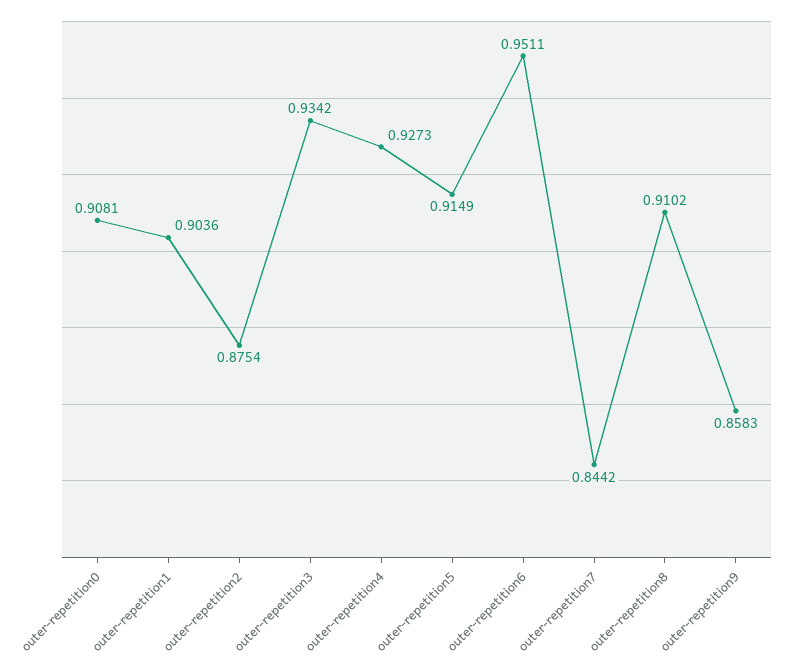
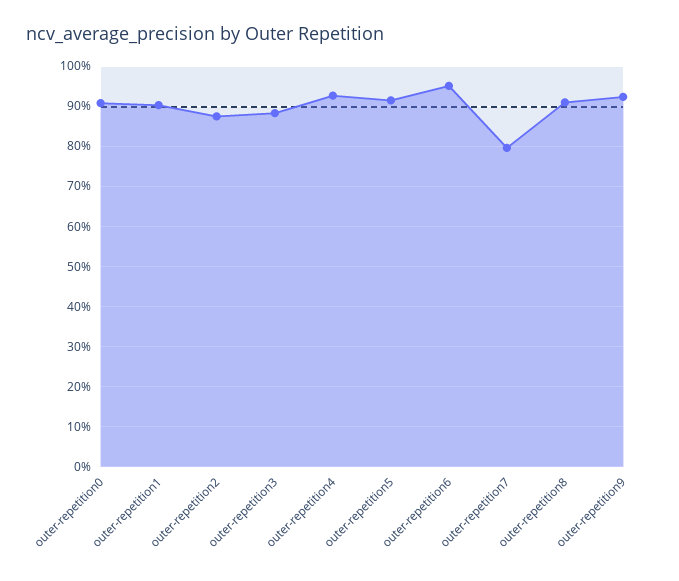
outer-repetition3: 0.9342 -> 0.88
outer-repetition7: 0.8442 -> 0.8
outer-repetition9: 0.8583 -> 0.92

